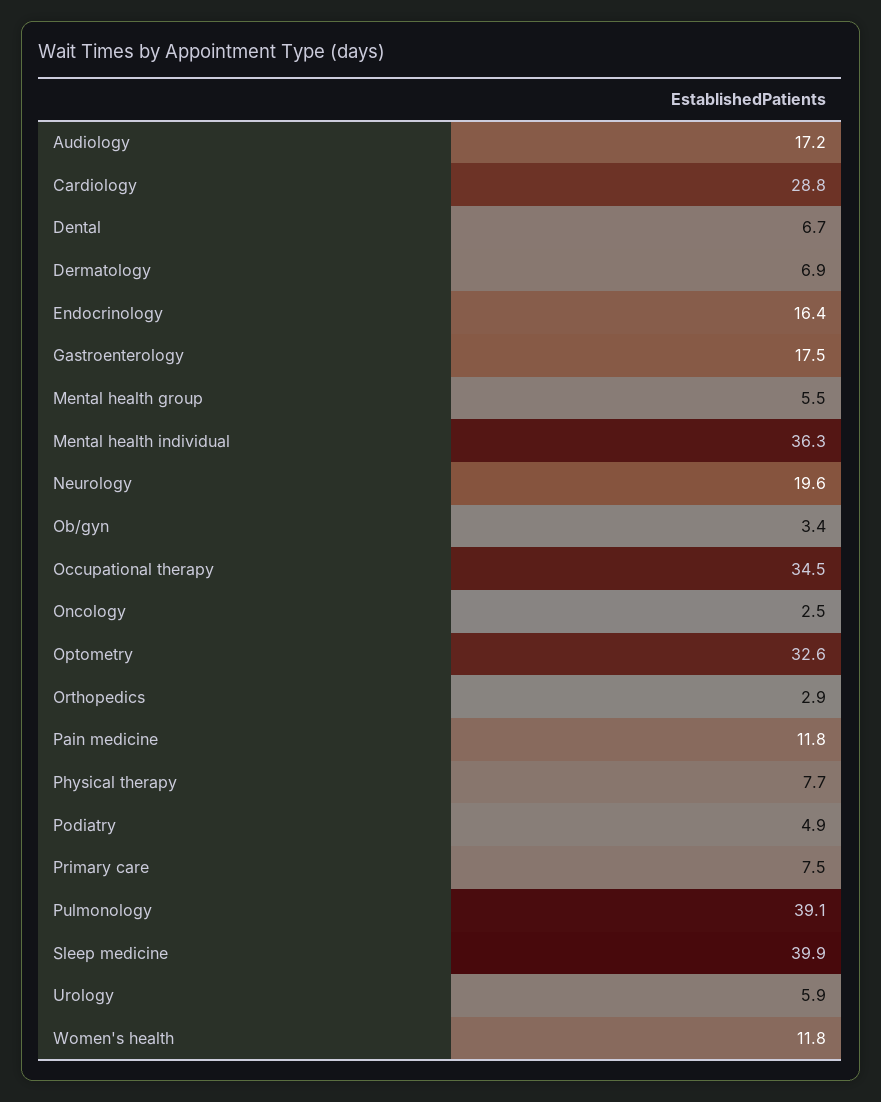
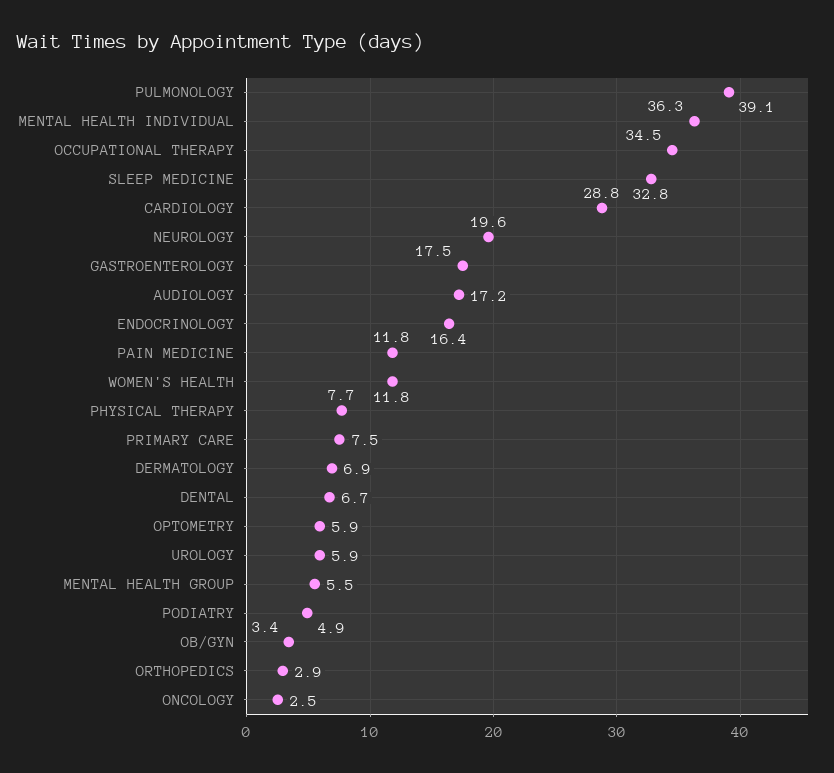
Optometry: 32.6 -> 5.9
Sleep medicine: 39.9 -> 32.8

